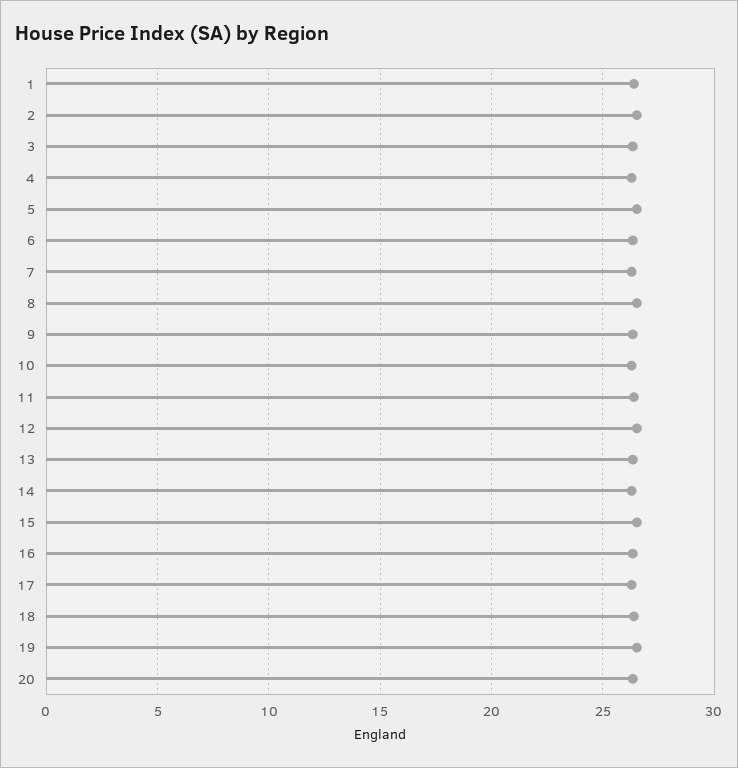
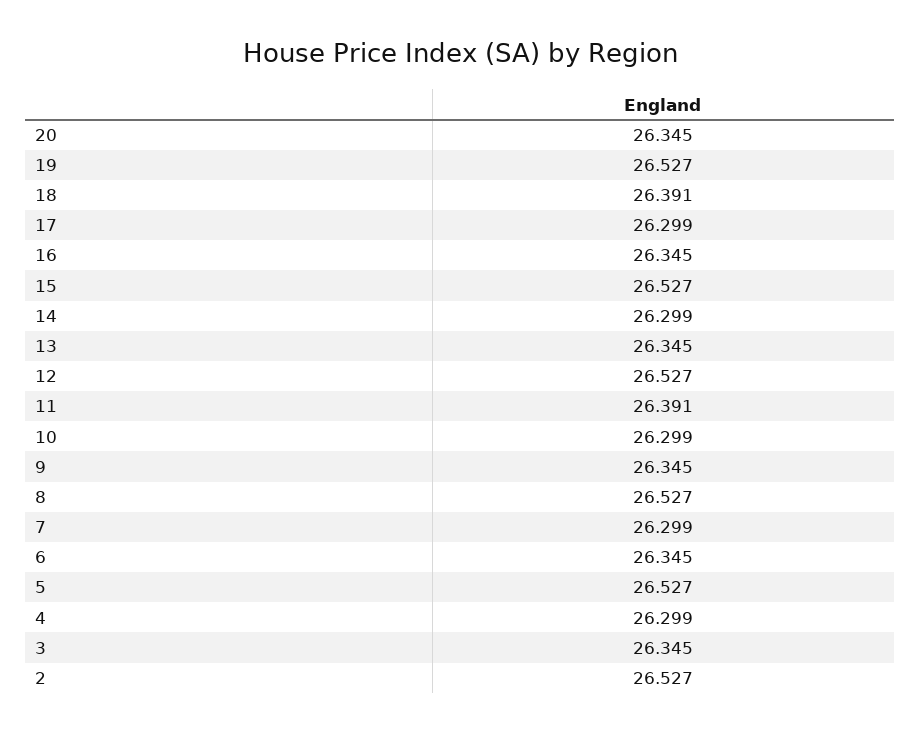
1: 26.5 -> none

